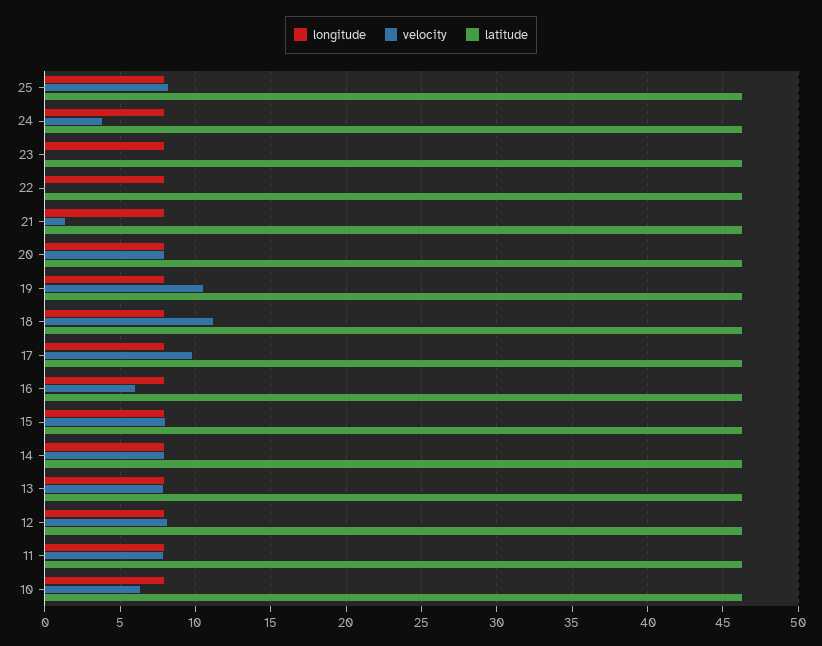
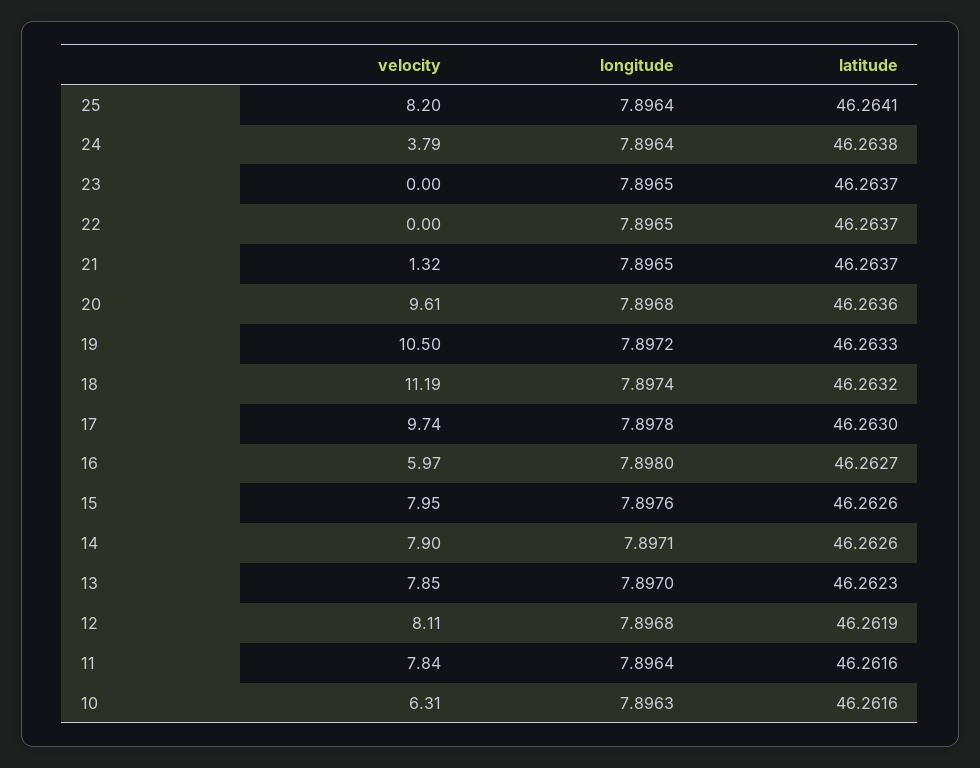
velocity, 20: 8 -> 9.61

